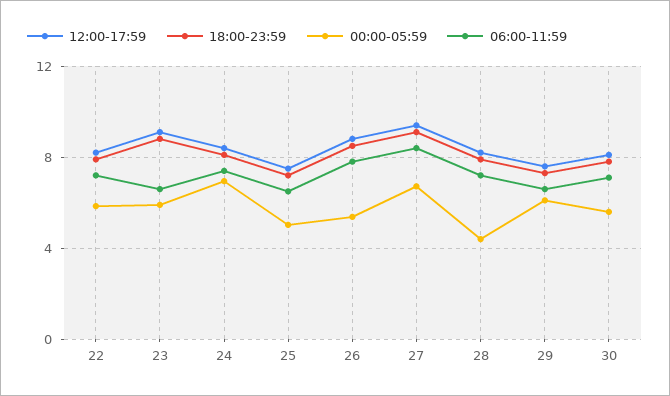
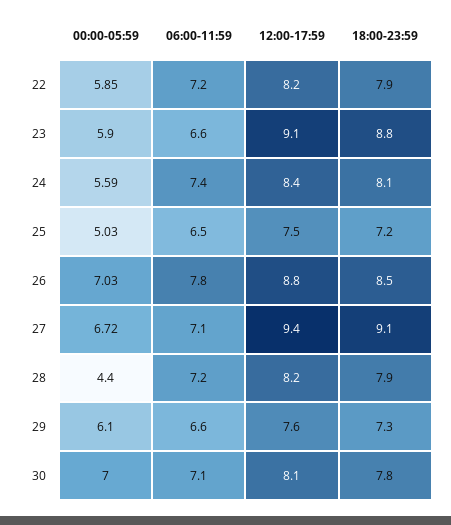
00:00-05:59, 24: 7 -> 5.59
00:00-05:59, 26: 5.5 -> 7.03
06:00-11:59, 27: 8.5 -> 7.1
00:00-05:59, 30: 5.5 -> 7

